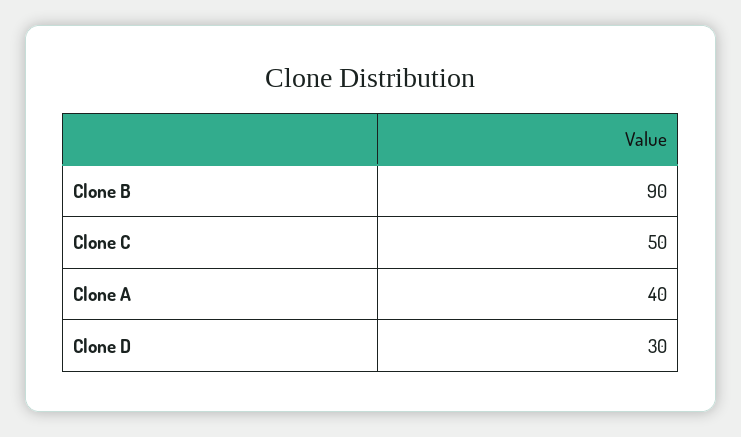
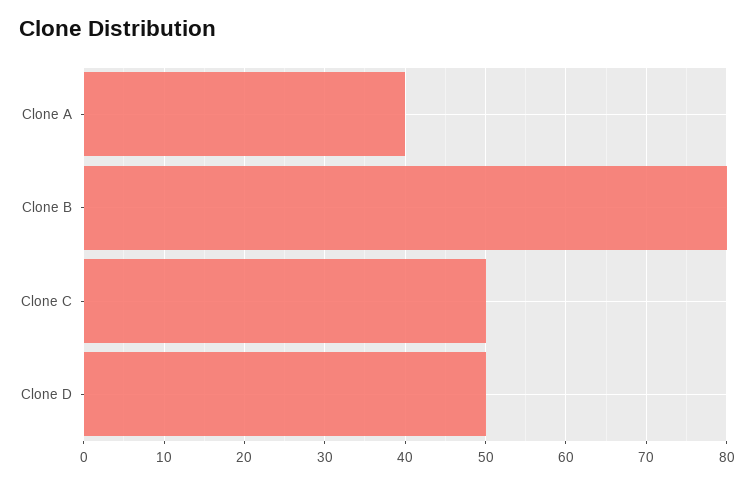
Clone B: 90 -> 80
Clone D: 30 -> 50

